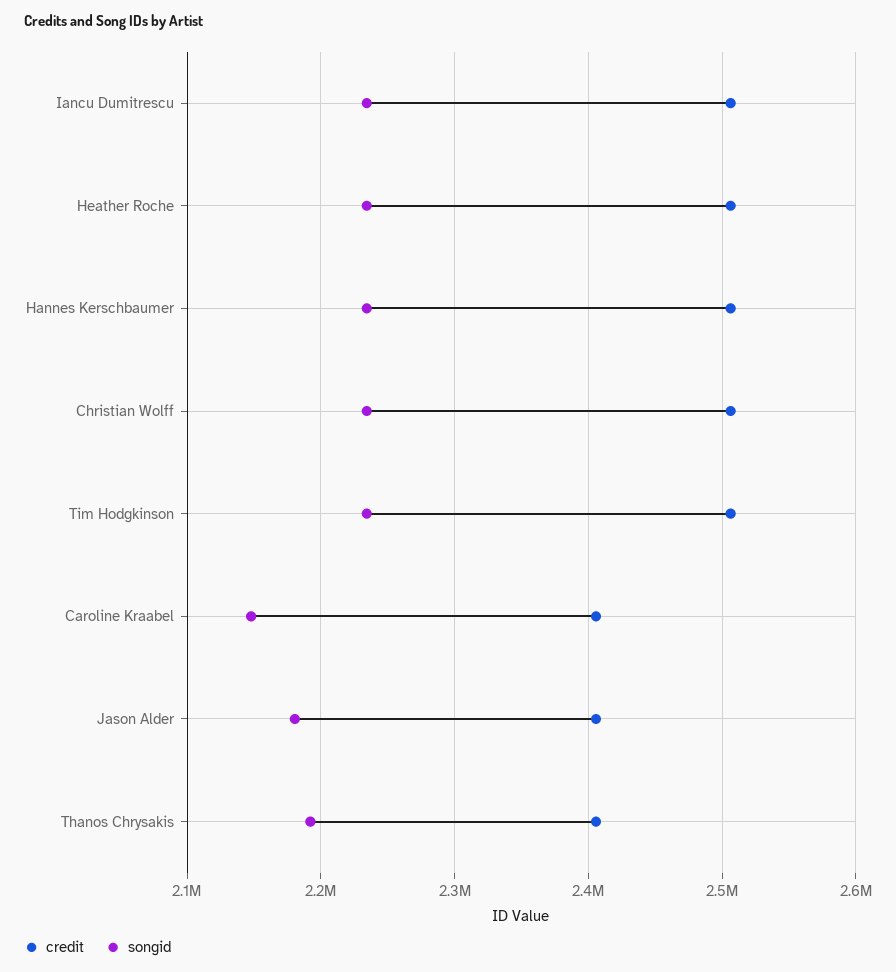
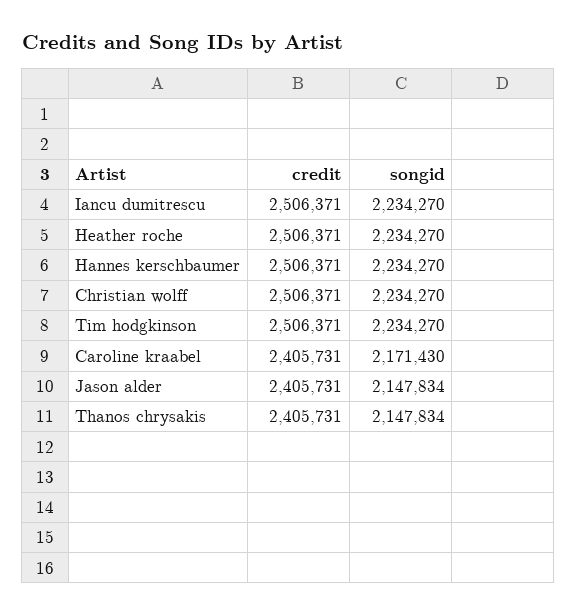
songid, Caroline Kraabel: 2150000 -> 2171430
songid, Jason Alder: 2180000 -> 2147834
songid, Thanos Chrysakis: 2190000 -> 2147834

